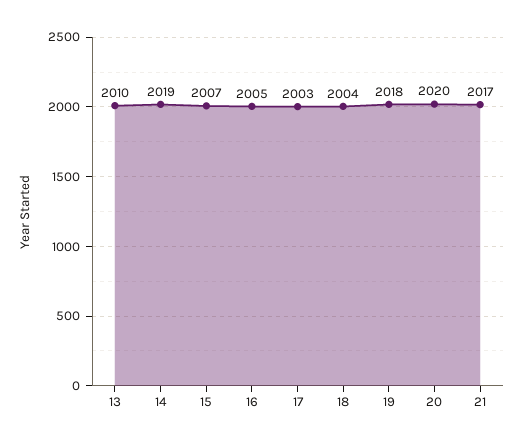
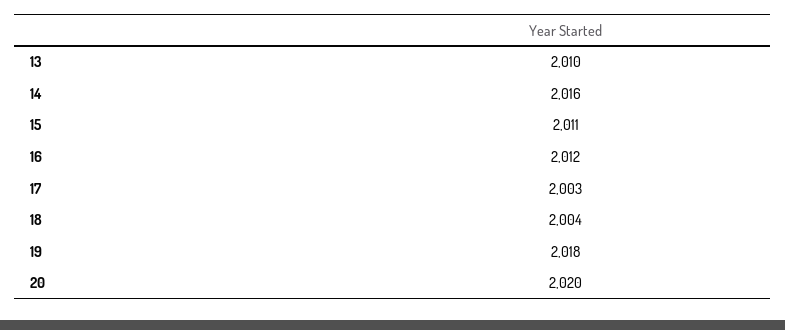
14: 2019 -> 2016
15: 2007 -> 2011
16: 2005 -> 2012
21: 2017 -> none

